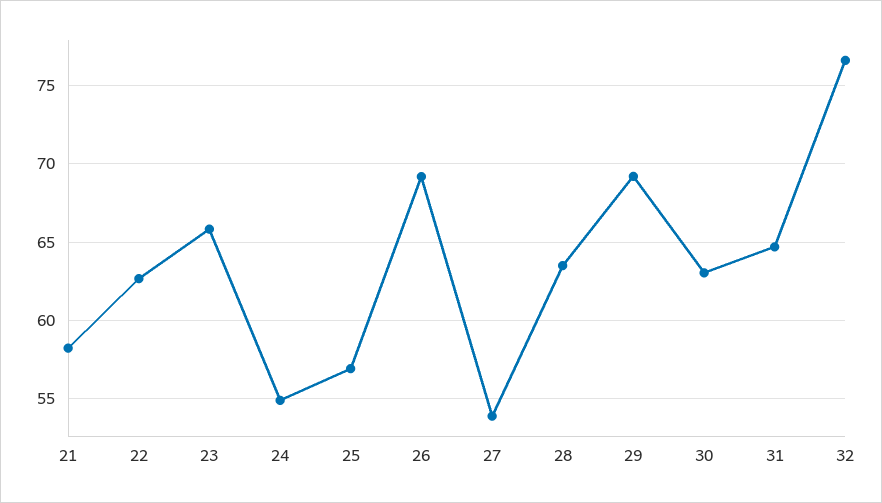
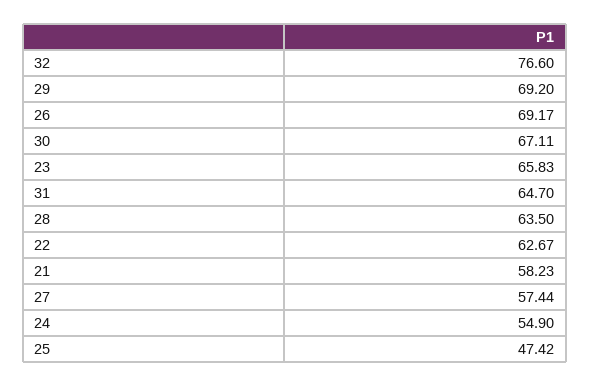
25: 57 -> 47.42
27: 54 -> 57.44
30: 63 -> 67.11

